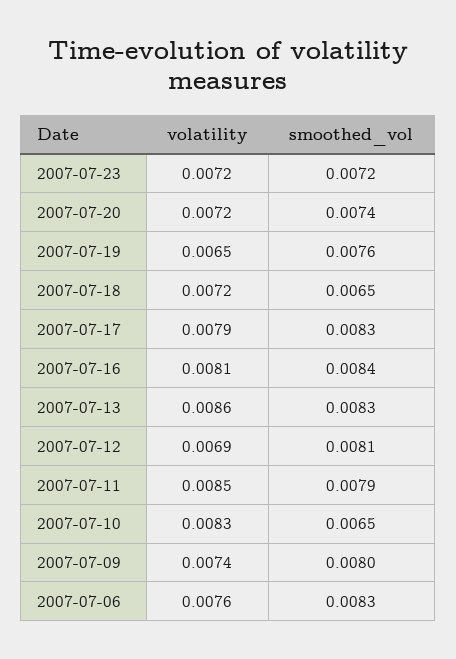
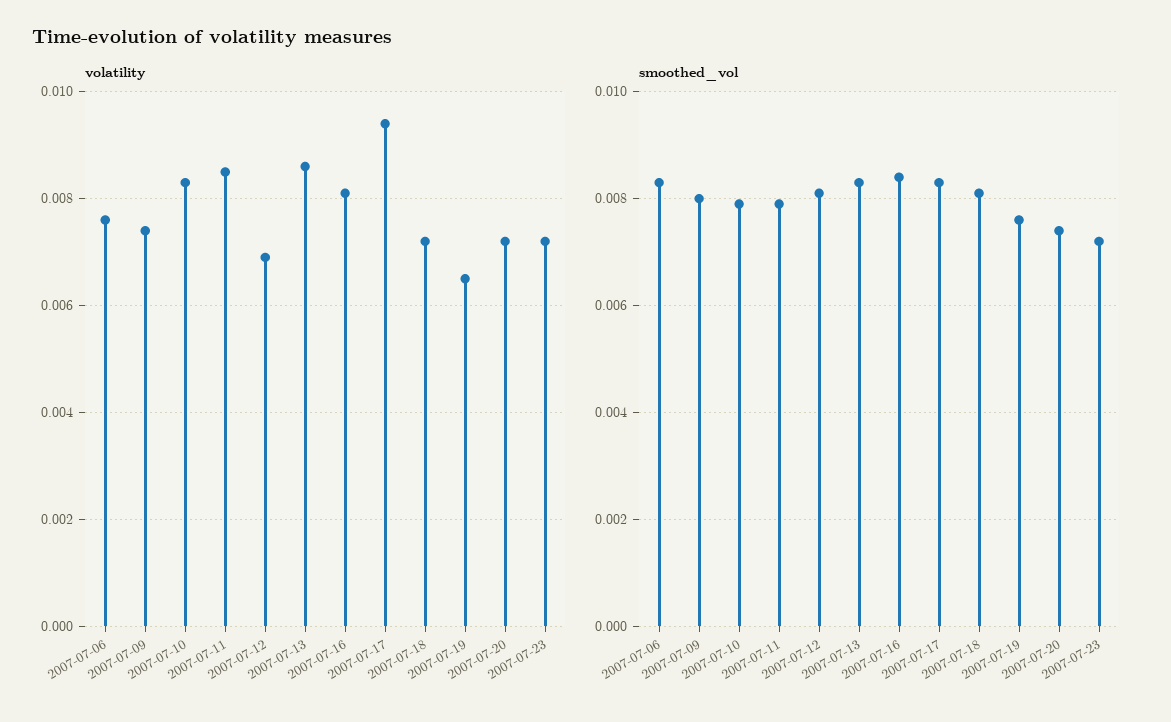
smoothed_vol, 2007-07-18: 0.0065 -> 0.008
volatility, 2007-07-17: 0.0079 -> 0.0095
smoothed_vol, 2007-07-10: 0.0065 -> 0.008

